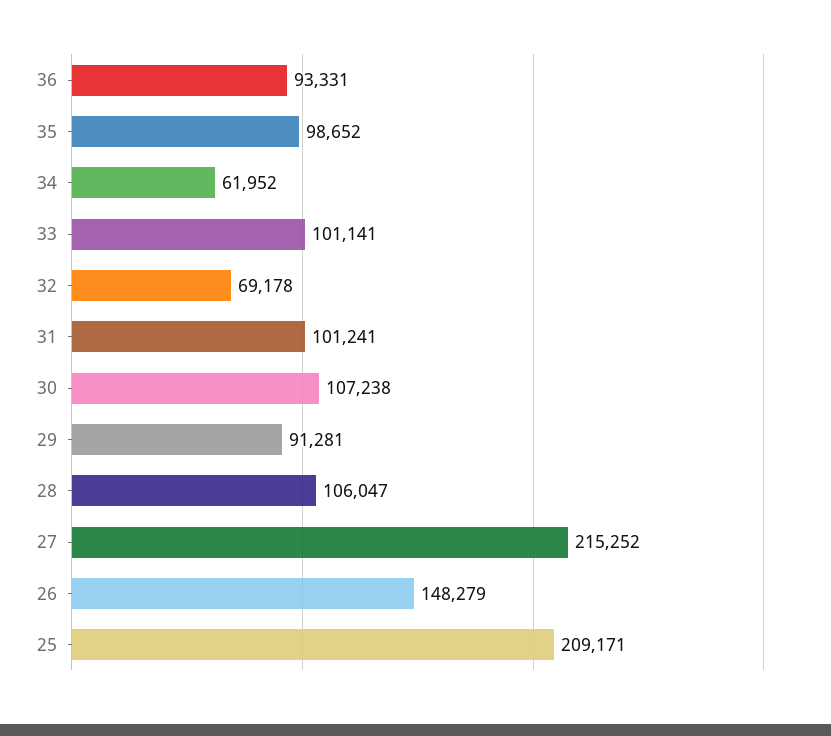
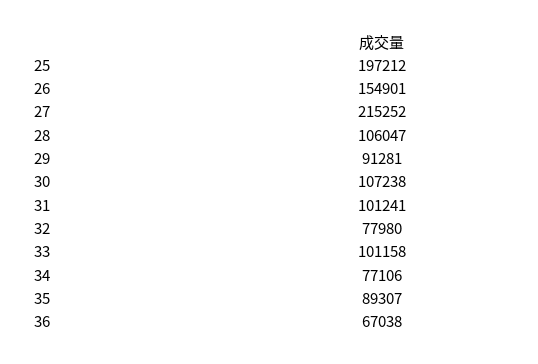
36: 93331 -> 67038
35: 98652 -> 89307
34: 61952 -> 77106
33: 101141 -> 101158
32: 69178 -> 77980
26: 148279 -> 154901
25: 209171 -> 197212

